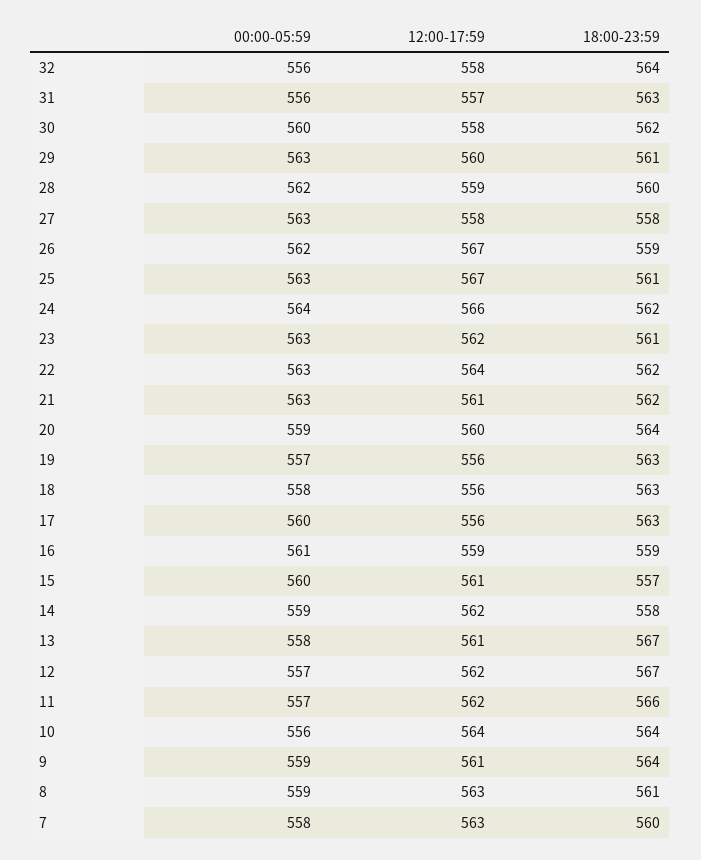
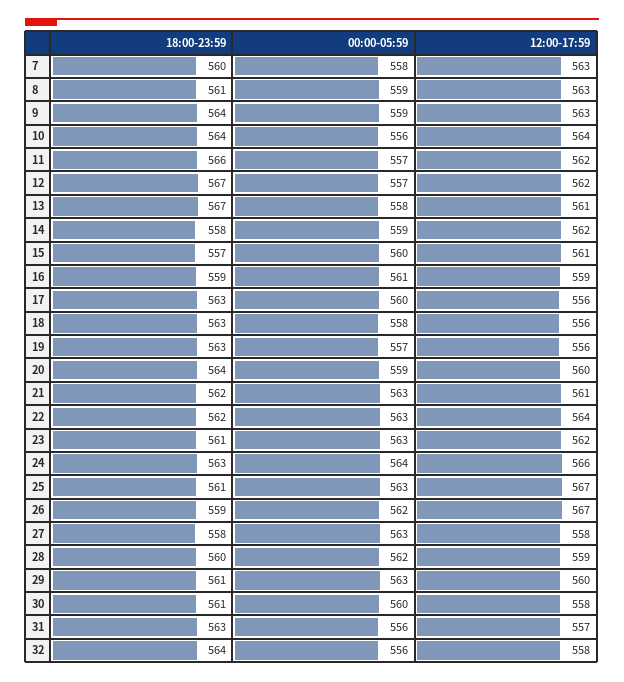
18:00-23:59, 30: 562 -> 561
18:00-23:59, 24: 562 -> 563
12:00-17:59, 9: 561 -> 563

